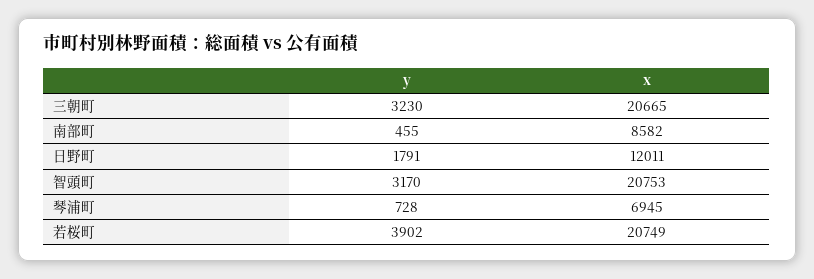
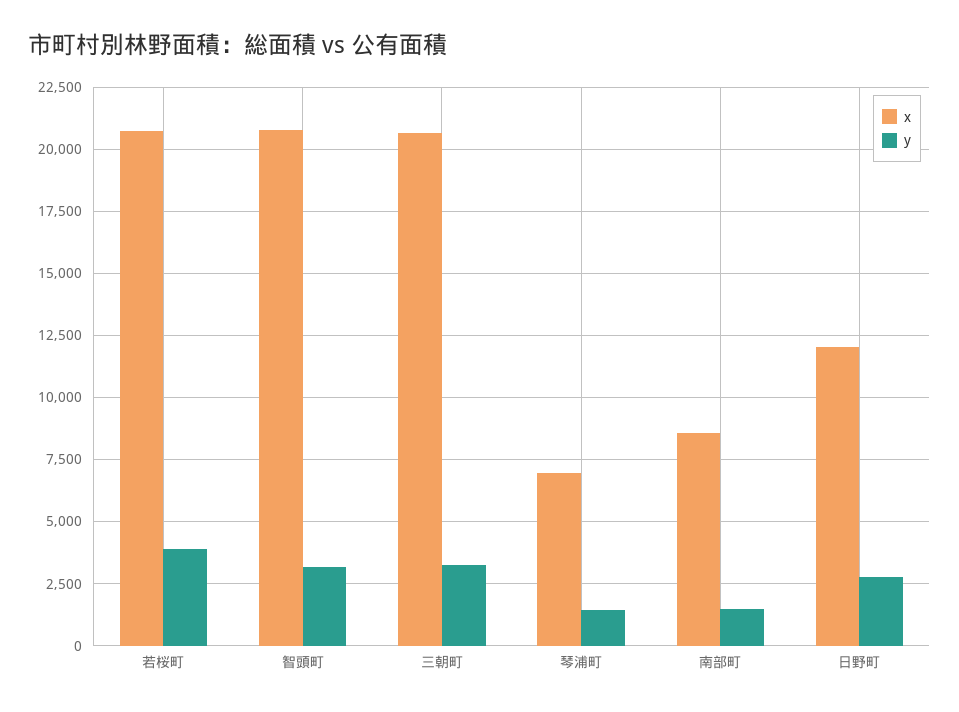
y, 南部町: 455 -> 1500
y, 日野町: 1791 -> 2750
y, 琴浦町: 728 -> 1500

